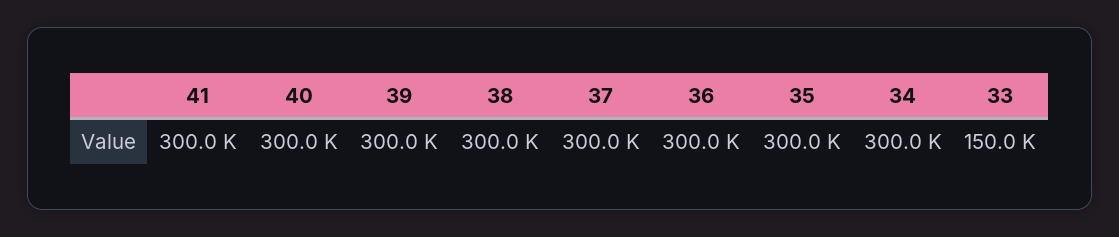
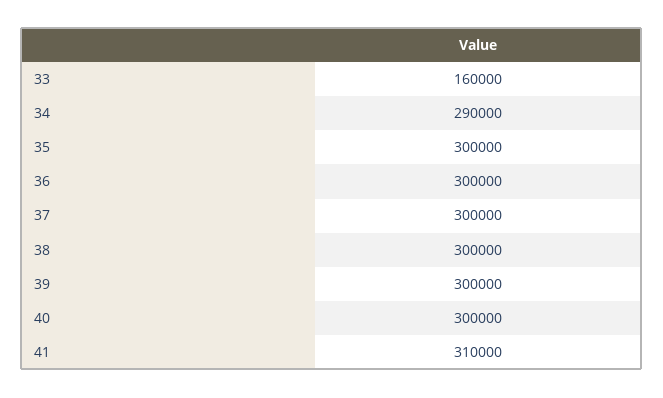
41: 300000 -> 310000
34: 300000 -> 290000
33: 150000 -> 160000

